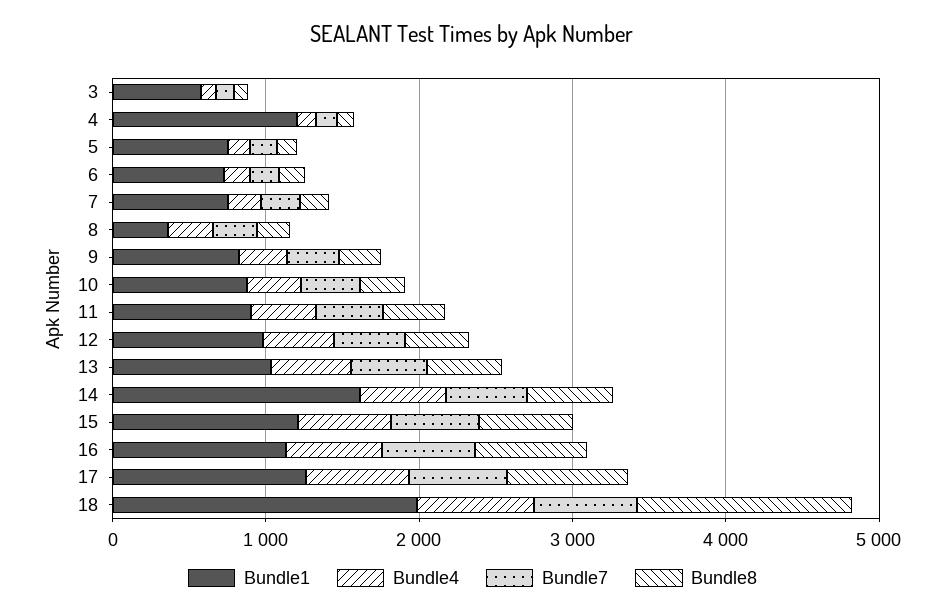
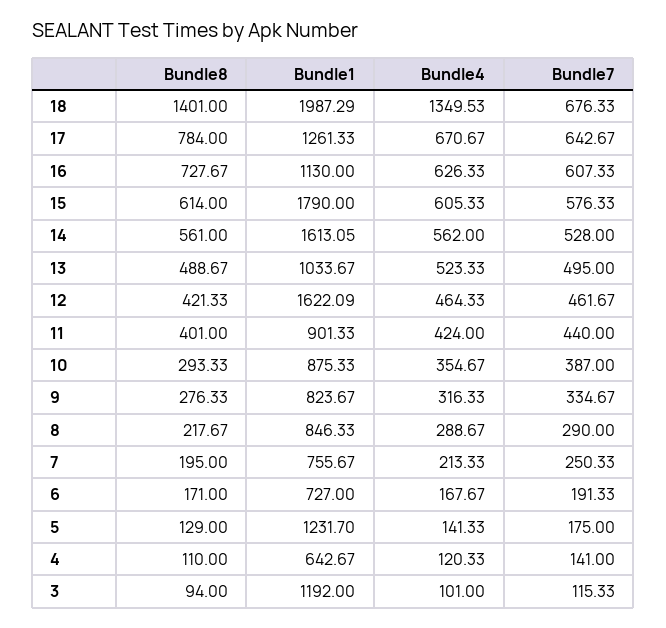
Bundle1, 3: 600 -> 1192
Bundle1, 4: 1200 -> 642.67
Bundle1, 5: 800 -> 1231.7
Bundle1, 8: 400 -> 846.33
Bundle1, 12: 1000 -> 1622.09
Bundle1, 15: 1200 -> 1790
Bundle4, 18: 800 -> 1349.53

